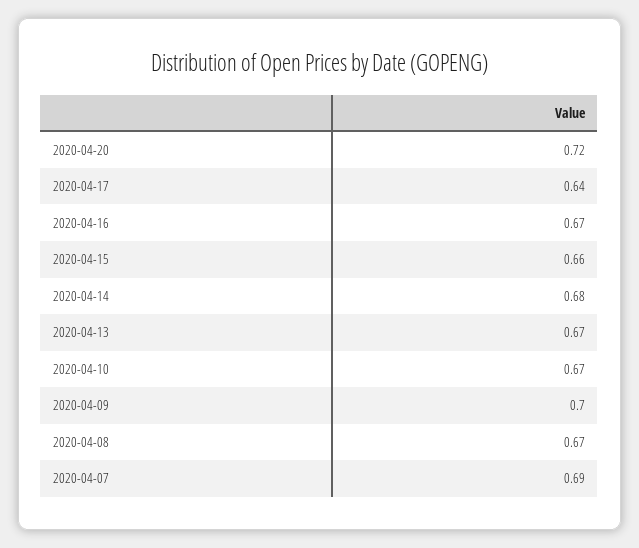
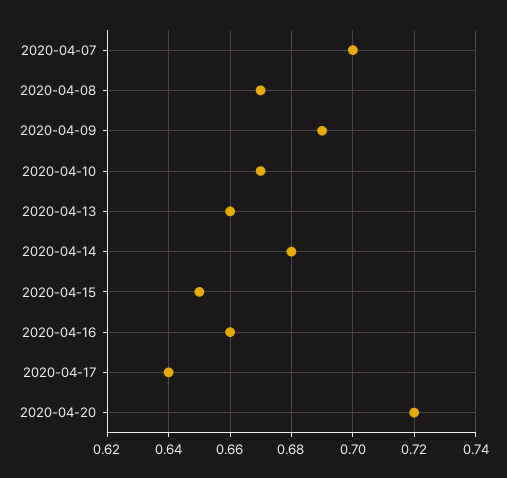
2020-04-16: 0.67 -> 0.66
2020-04-15: 0.66 -> 0.65
2020-04-13: 0.67 -> 0.66
2020-04-09: 0.7 -> 0.69
2020-04-07: 0.69 -> 0.7

